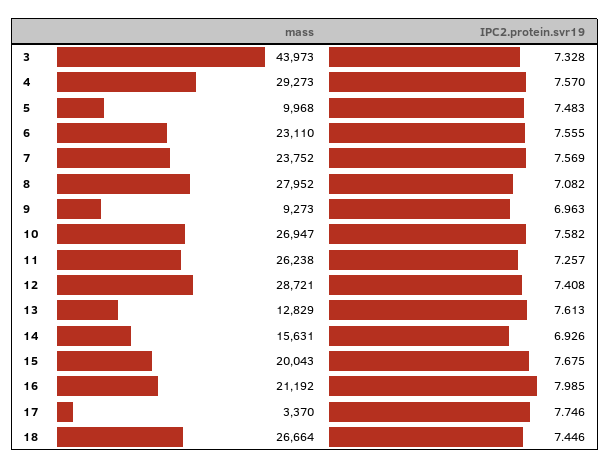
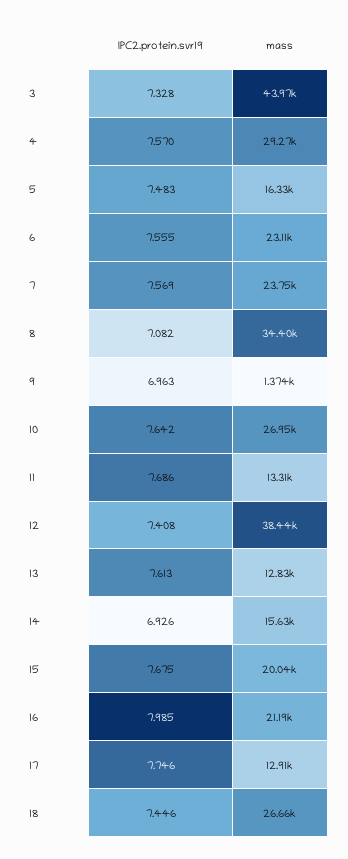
mass, 5: 9968 -> 16330
mass, 8: 27952 -> 34400
mass, 9: 9273 -> 1374
IPC2.protein.svr19, 10: 7.582 -> 7.642
mass, 11: 26238 -> 13310
IPC2.protein.svr19, 11: 7.257 -> 7.686
mass, 12: 28721 -> 38440
mass, 17: 3370 -> 12910

